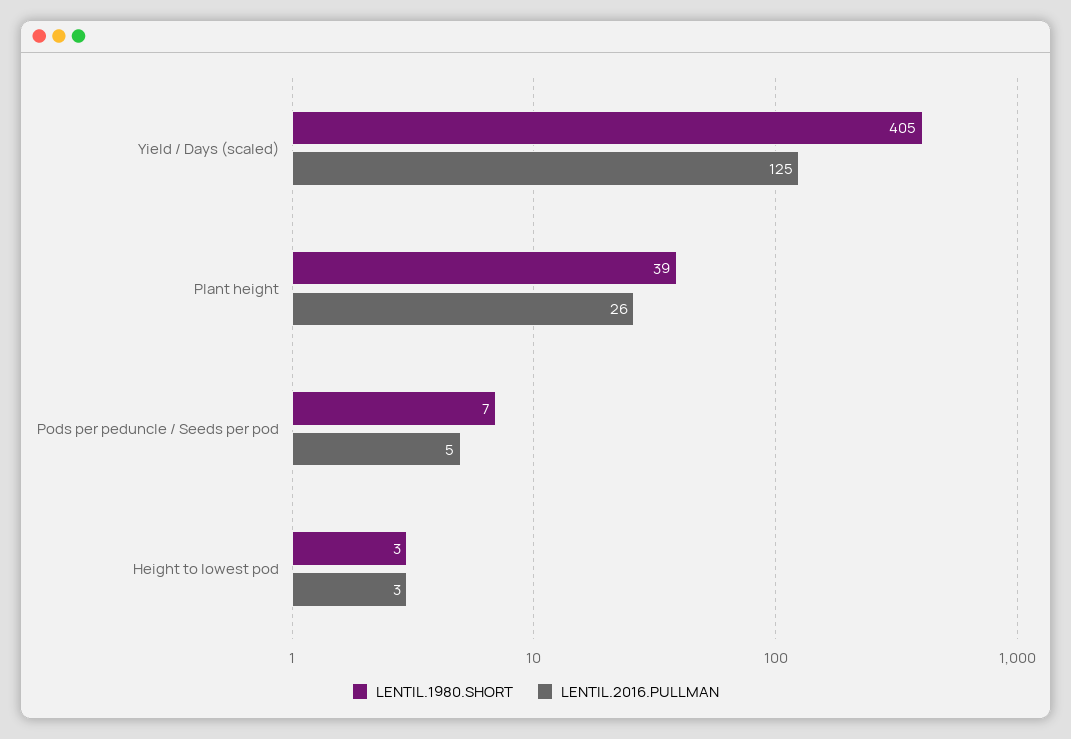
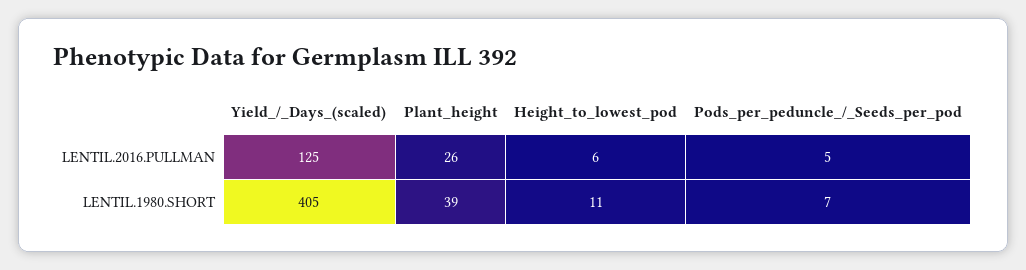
LENTIL.1980.SHORT, Height to lowest pod: 3 -> 11
LENTIL.2016.PULLMAN, Height to lowest pod: 3 -> 6

